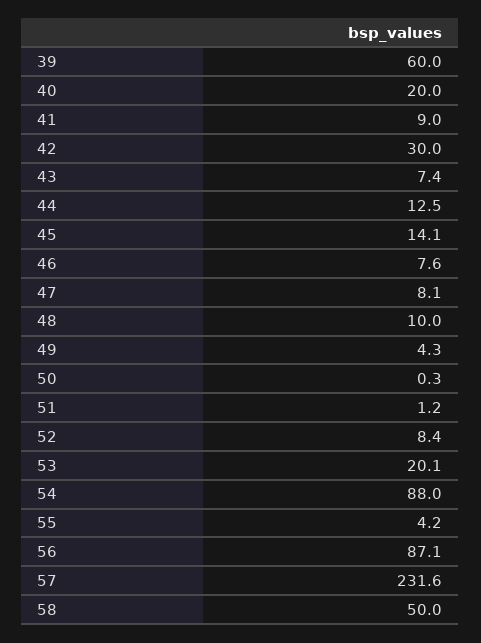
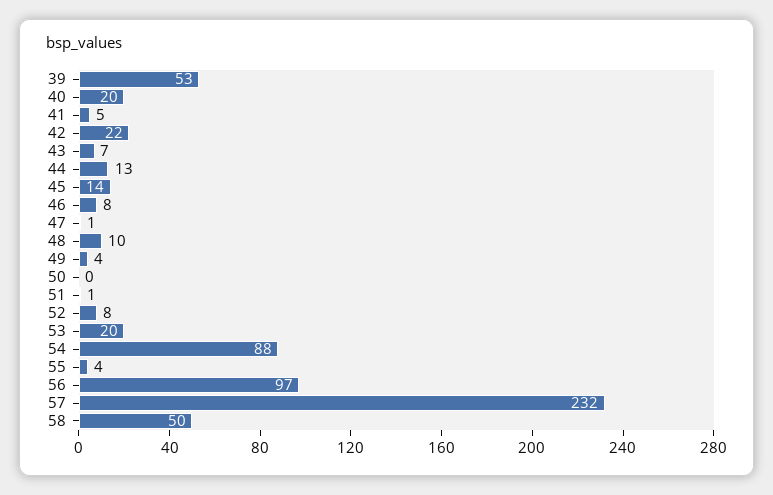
39: 60 -> 53
41: 9 -> 5
42: 30 -> 22
47: 8.1 -> 1
56: 87.1 -> 97

